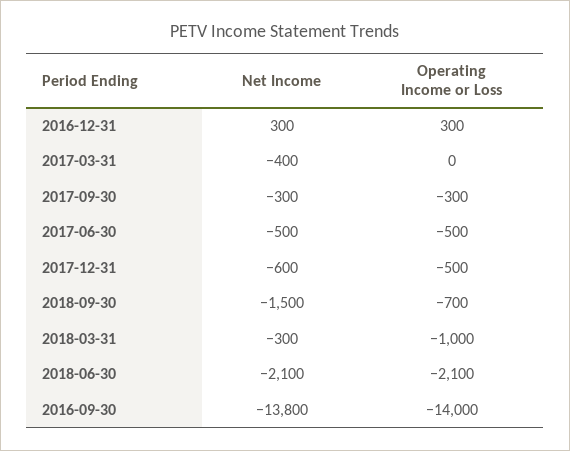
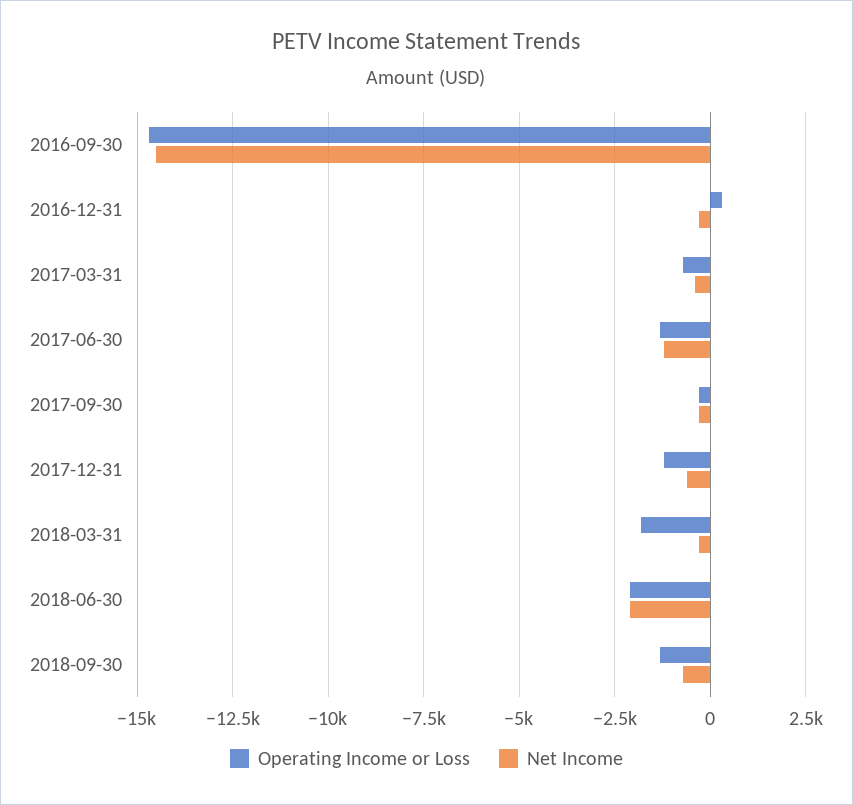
Net Income, 2016-12-31: 300 -> -250
Operating Income or Loss, 2017-03-31: 0 -> -750
Net Income, 2017-06-30: -500 -> -1250
Operating Income or Loss, 2017-06-30: -500 -> -1250
Operating Income or Loss, 2017-12-31: -500 -> -1250
Net Income, 2018-09-30: -1500 -> -750
Operating Income or Loss, 2018-09-30: -700 -> -1250
Operating Income or Loss, 2018-03-31: -1000 -> -1750
Net Income, 2016-09-30: -13800 -> -14500
Operating Income or Loss, 2016-09-30: -14000 -> -14750

